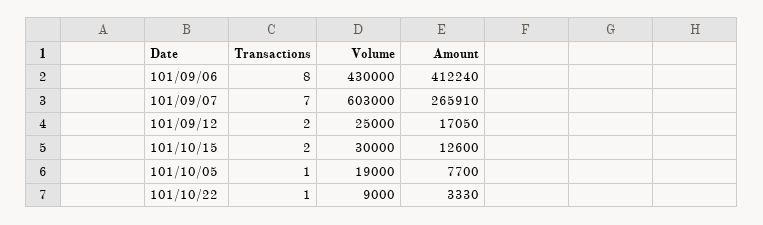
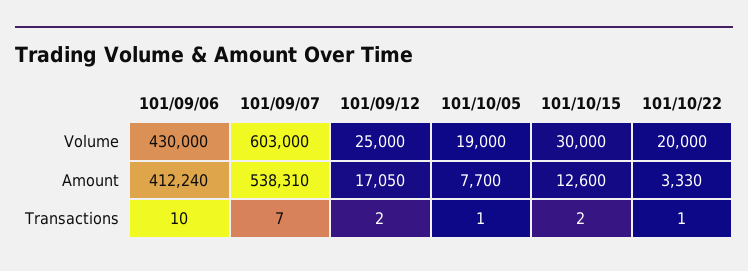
Transactions, 101/09/06: 8 -> 10
Amount, 101/09/07: 265910 -> 538310
Volume, 101/10/22: 9000 -> 20000

